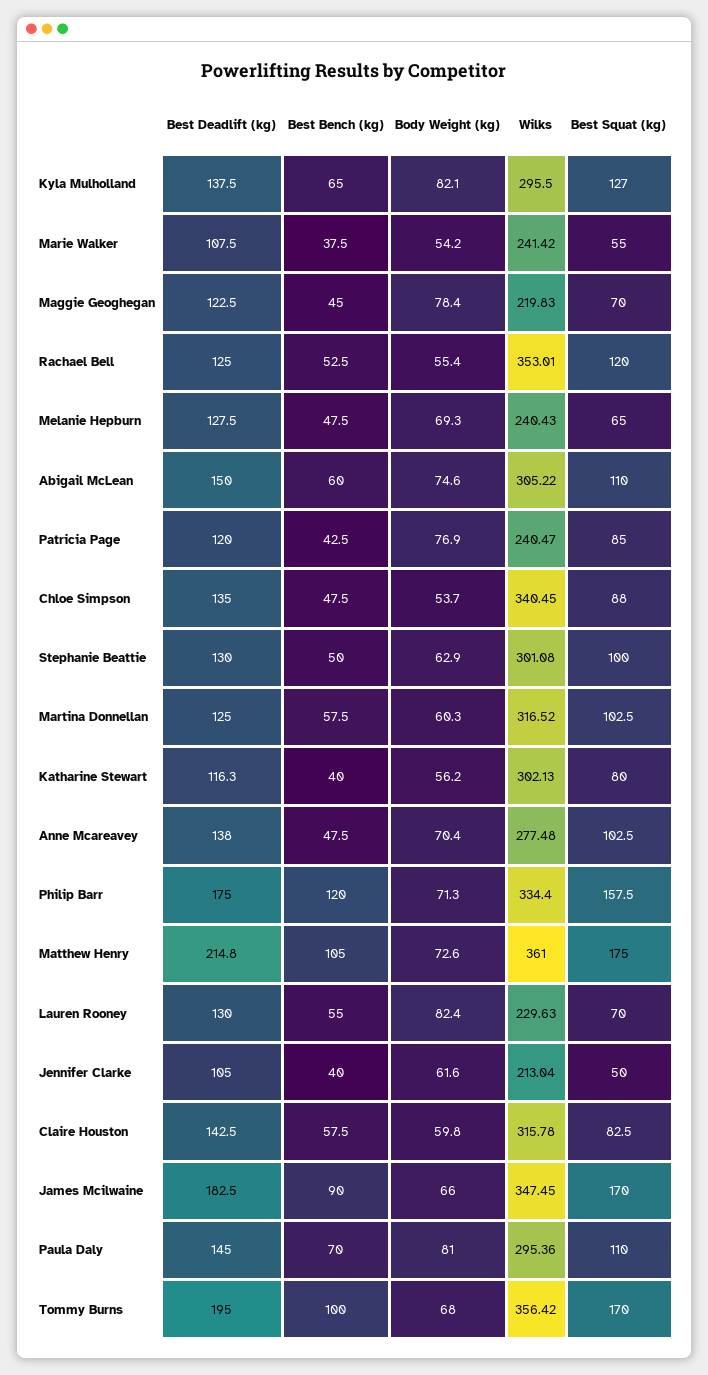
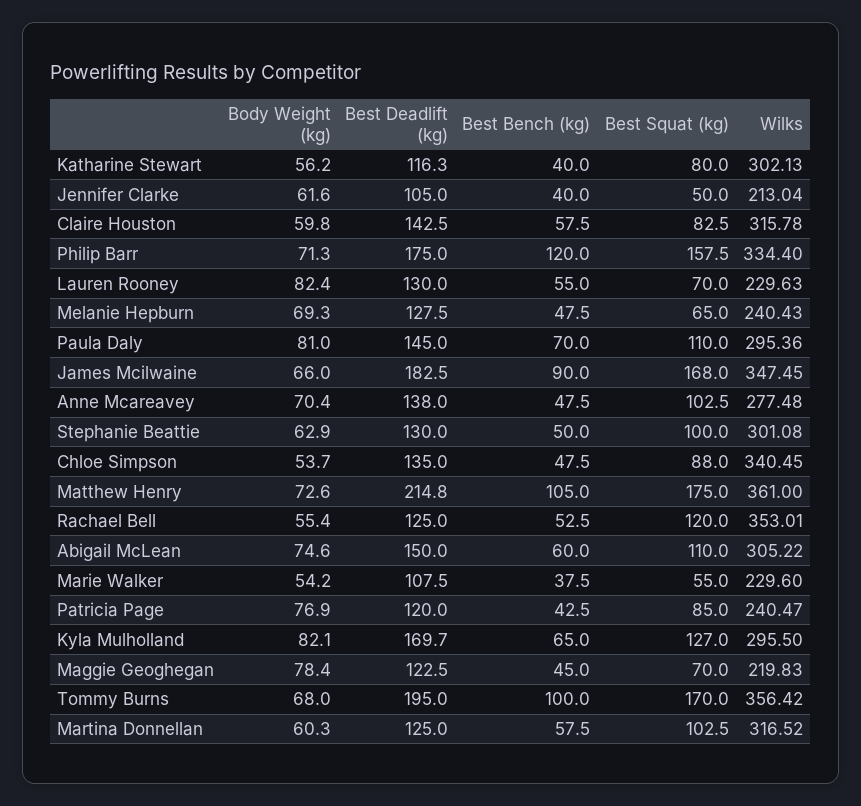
Best Deadlift (kg), Kyla Mulholland: 137.5 -> 169.7
Wilks, Marie Walker: 241.42 -> 229.6
Best Squat (kg), James Mcilwaine: 170 -> 168

